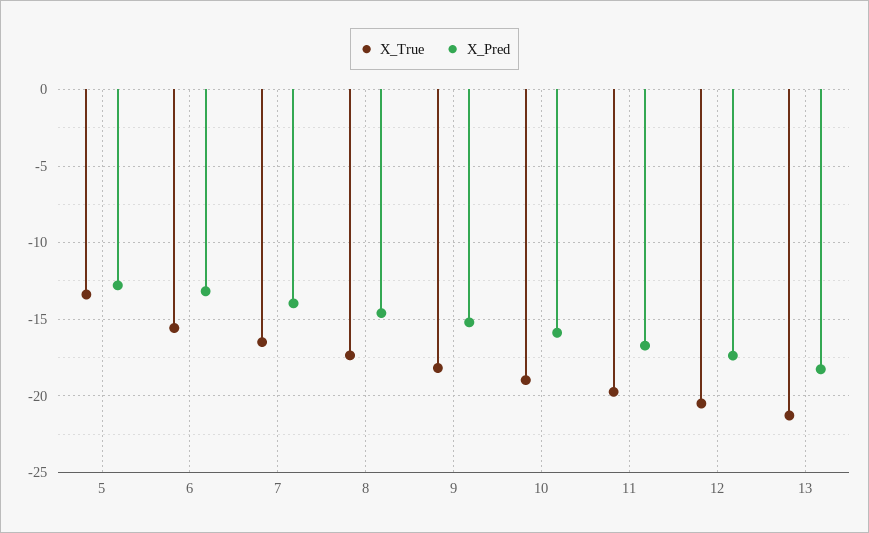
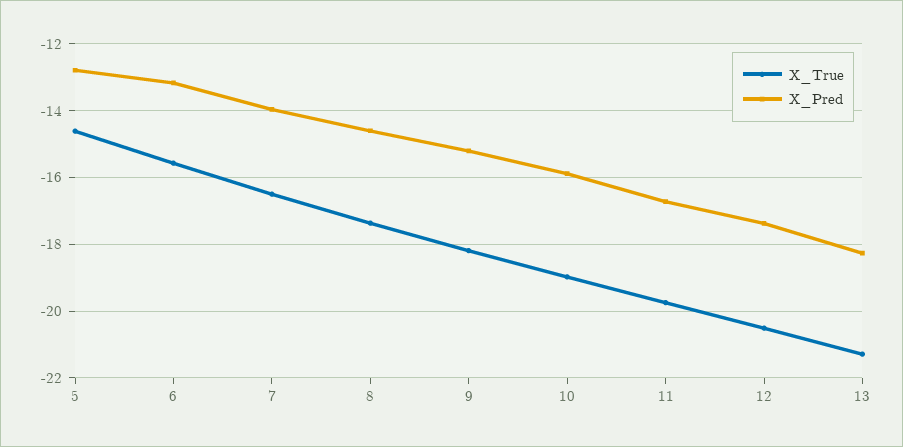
X_True, 5: -13.5 -> -14.6

